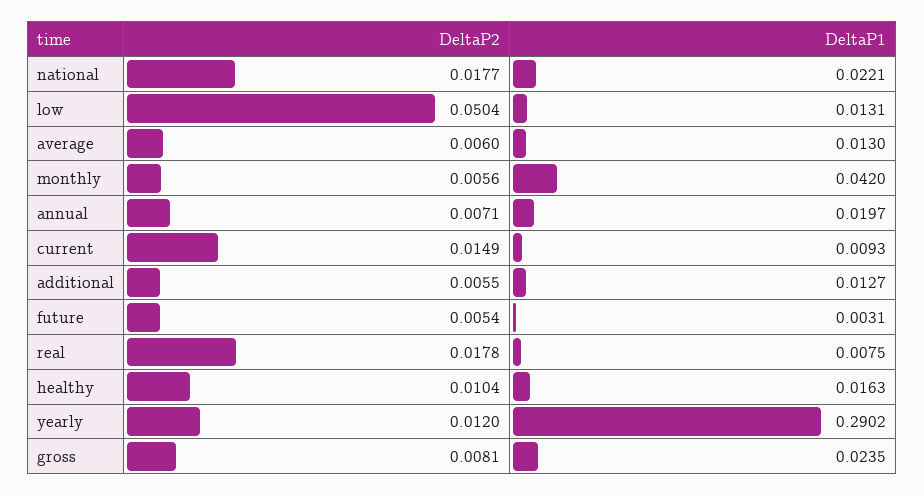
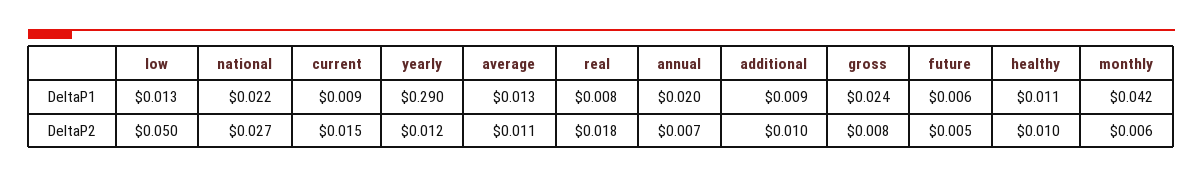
DeltaP2, national: 0.0177 -> 0.027
DeltaP2, average: 0.006 -> 0.011
DeltaP2, additional: 0.0055 -> 0.01
DeltaP1, additional: 0.0127 -> 0.009
DeltaP1, future: 0.0031 -> 0.006
DeltaP1, healthy: 0.0163 -> 0.011

